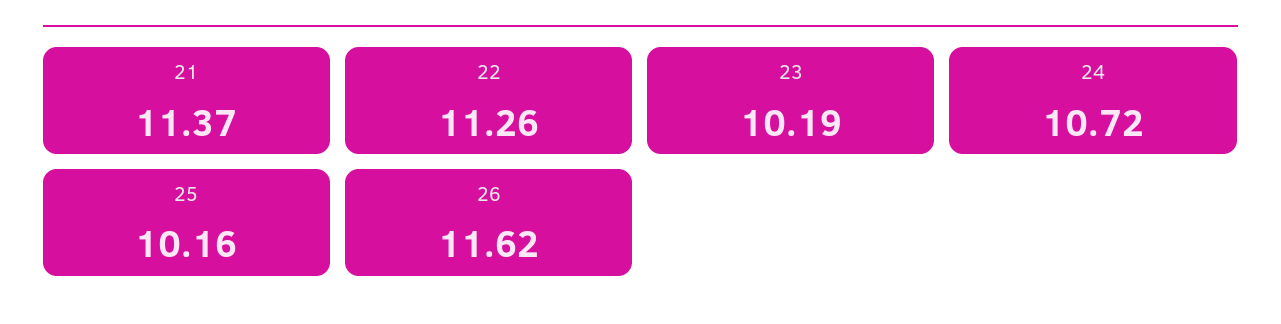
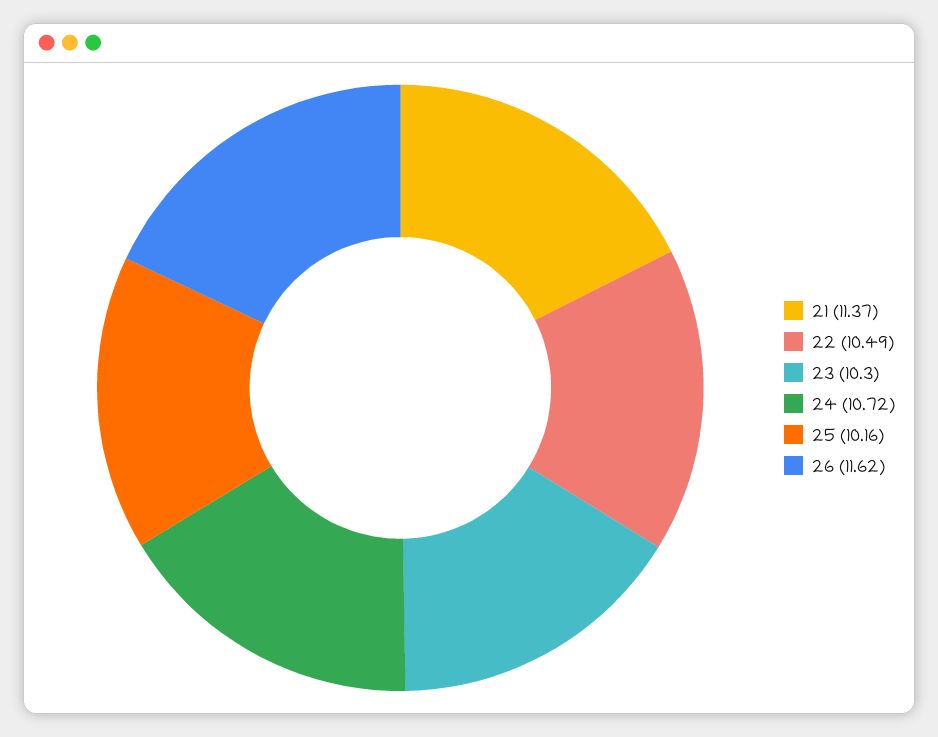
22: 11.26 -> 10.49
23: 10.19 -> 10.3

